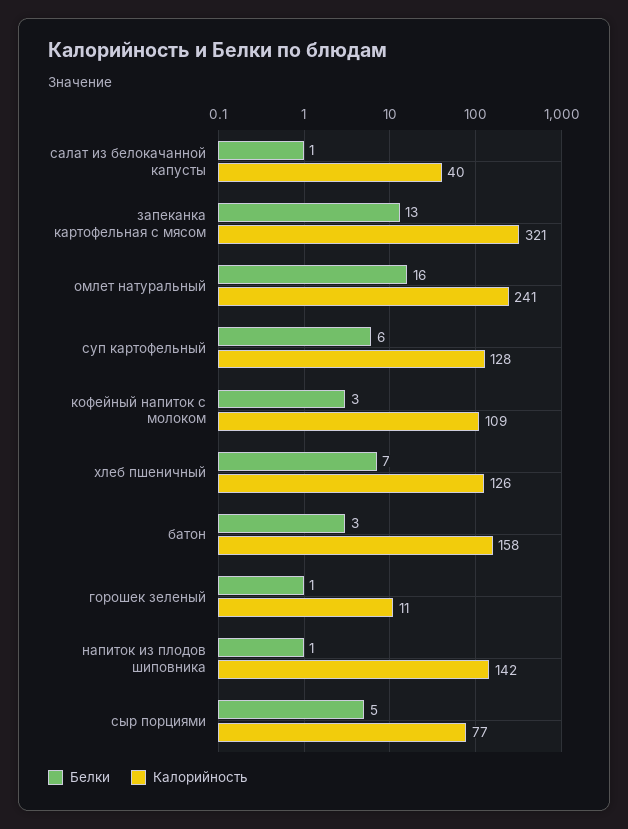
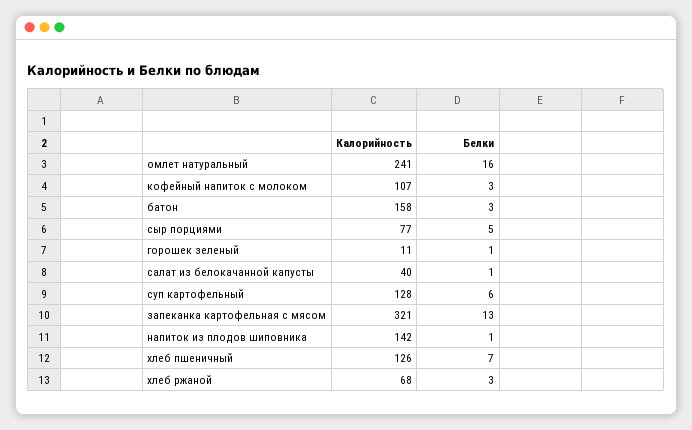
Калорийность, кофейный напиток с молоком: 109 -> 107
Калорийность, хлеб ржаной: none -> 68
Белки, хлеб ржаной: none -> 3

